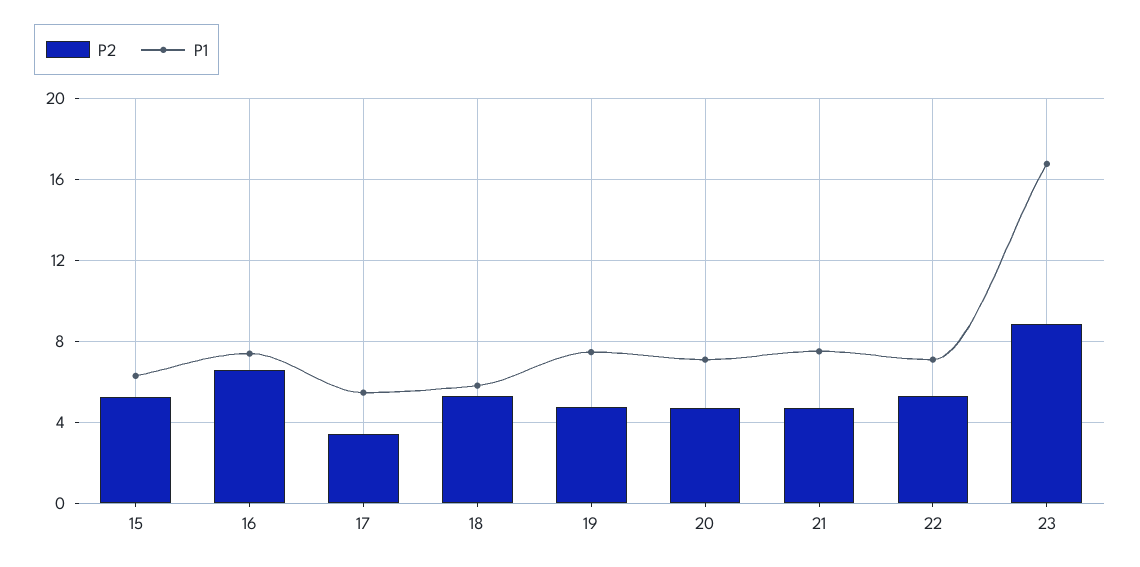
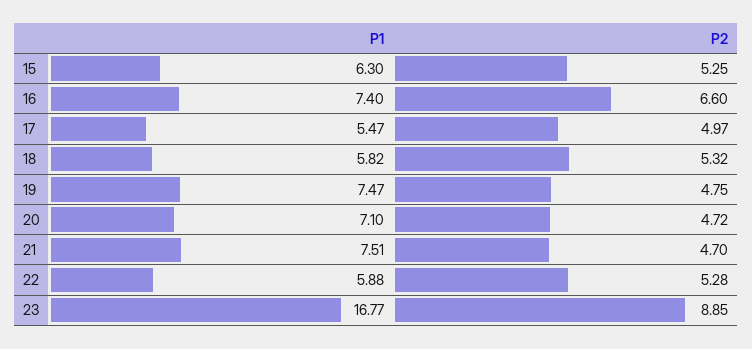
P2, 17: 3.5 -> 4.97
P1, 22: 7 -> 5.88

